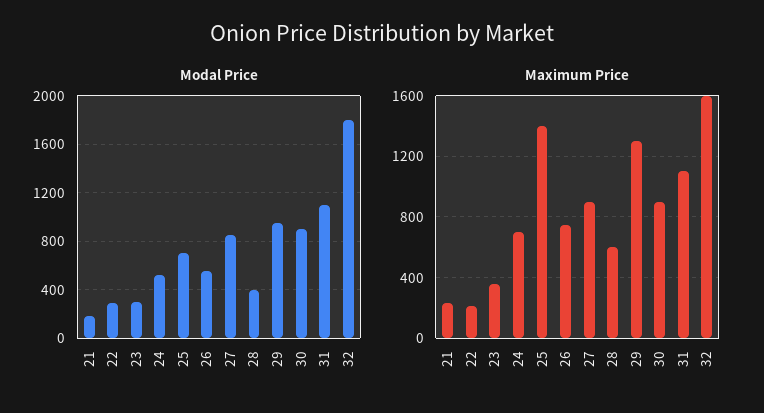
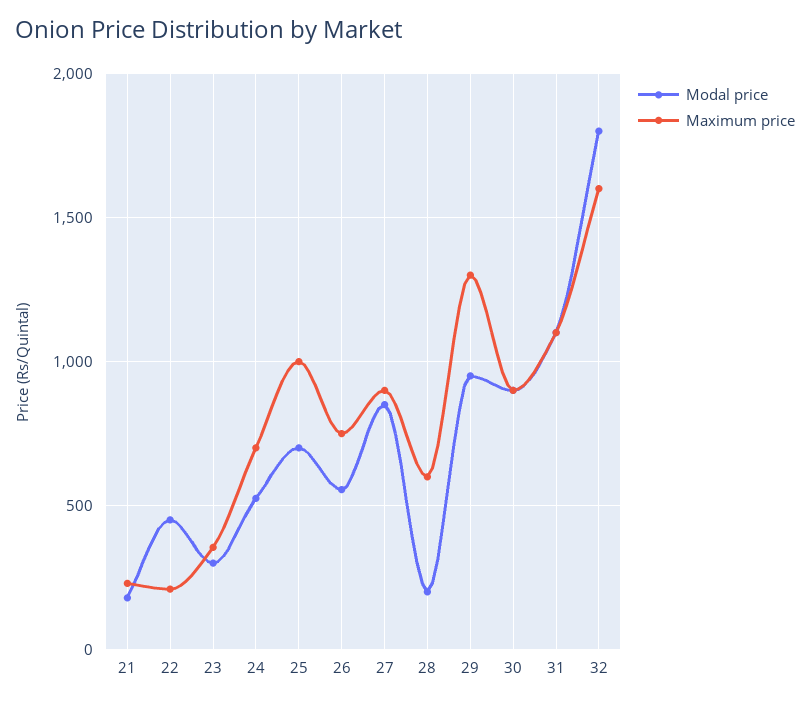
Modal Price, 22: 300 -> 450
Modal Price, 28: 400 -> 200
Maximum Price, 25: 1400 -> 1000

